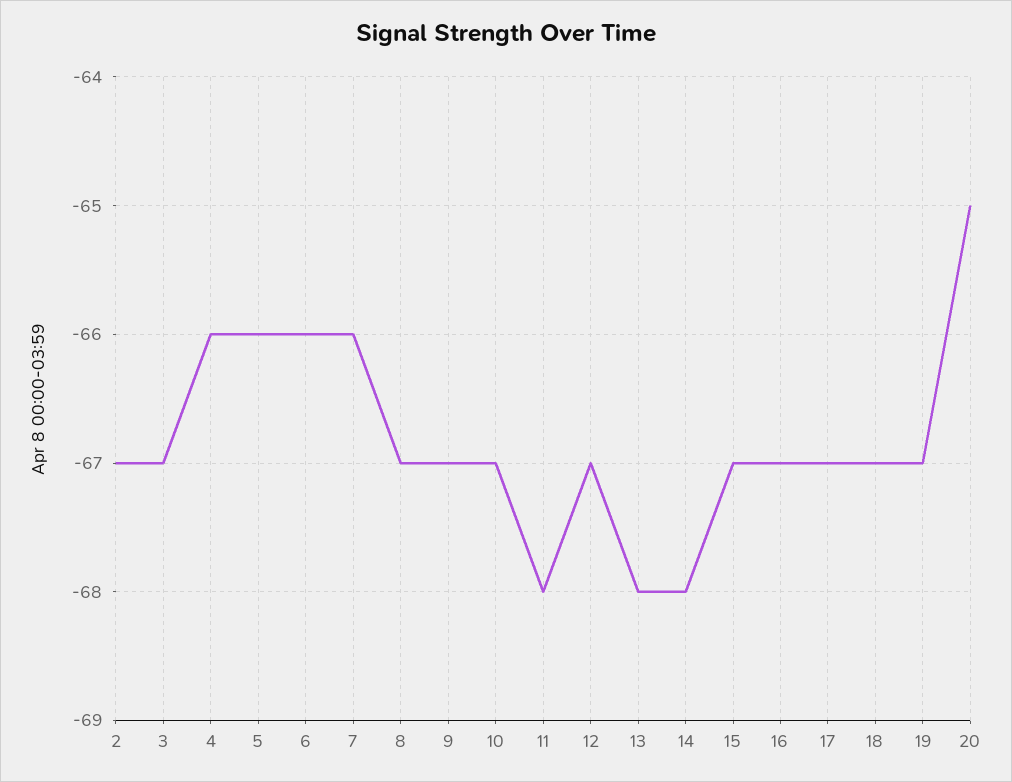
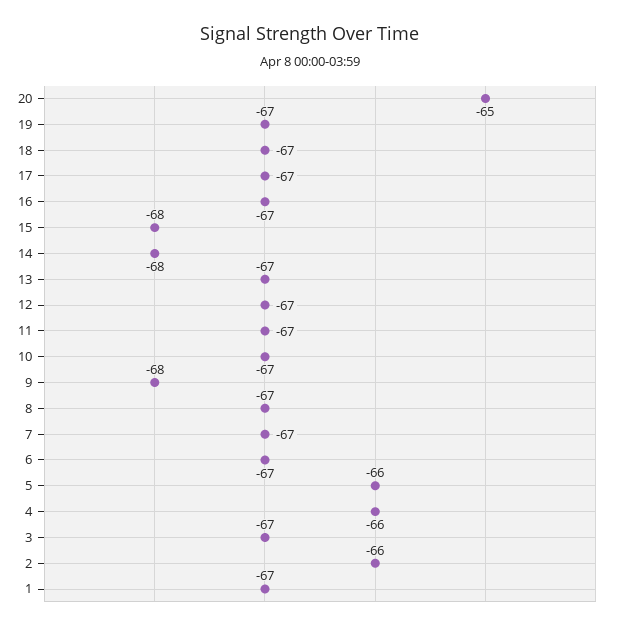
2: -67 -> -66
6: -66 -> -67
7: -66 -> -67
9: -67 -> -68
11: -68 -> -67
13: -68 -> -67
15: -67 -> -68
1: none -> -67

